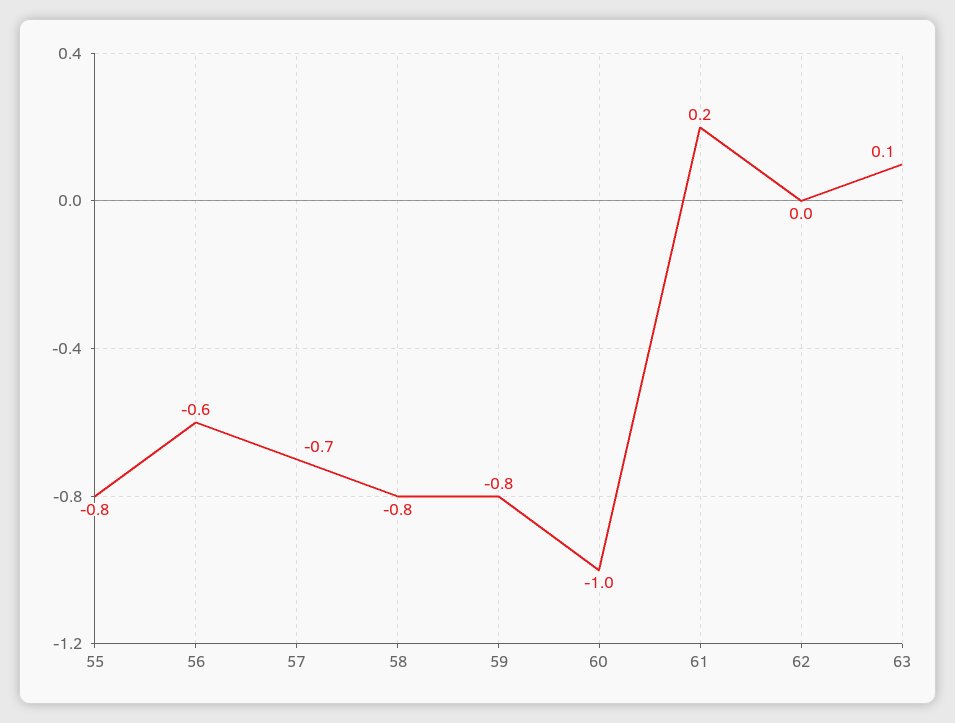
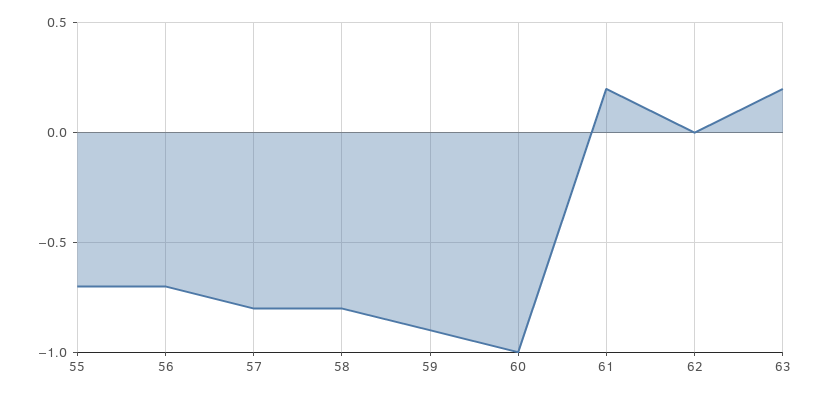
55: -0.8 -> -0.7
56: -0.6 -> -0.7
57: -0.7 -> -0.8
59: -0.8 -> -0.9
63: 0.1 -> 0.2

